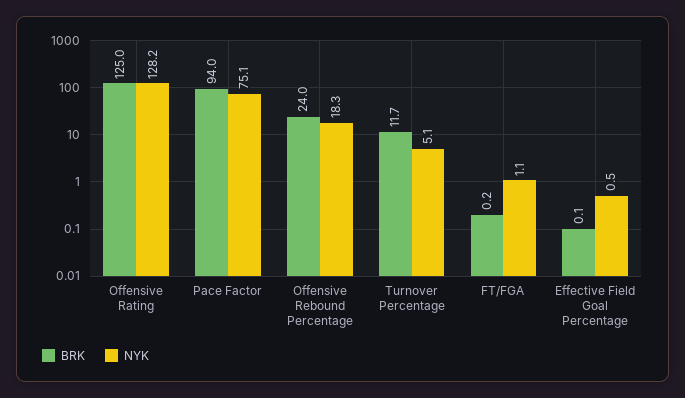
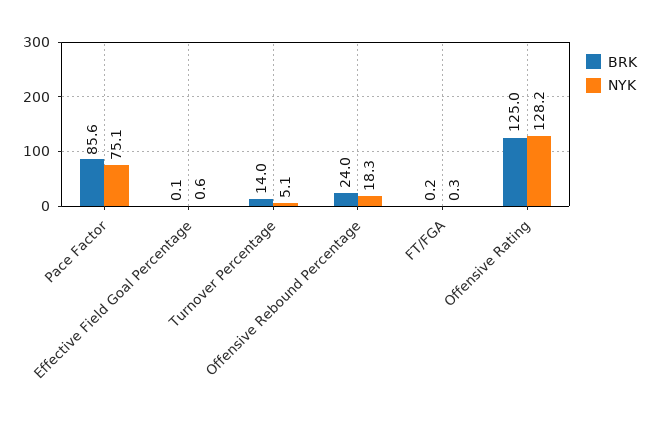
BRK, Pace Factor: 94 -> 85.6
BRK, Turnover Percentage: 11.7 -> 14
NYK, FT/FGA: 1.1 -> 0.3
NYK, Effective Field Goal Percentage: 0.5 -> 0.6

